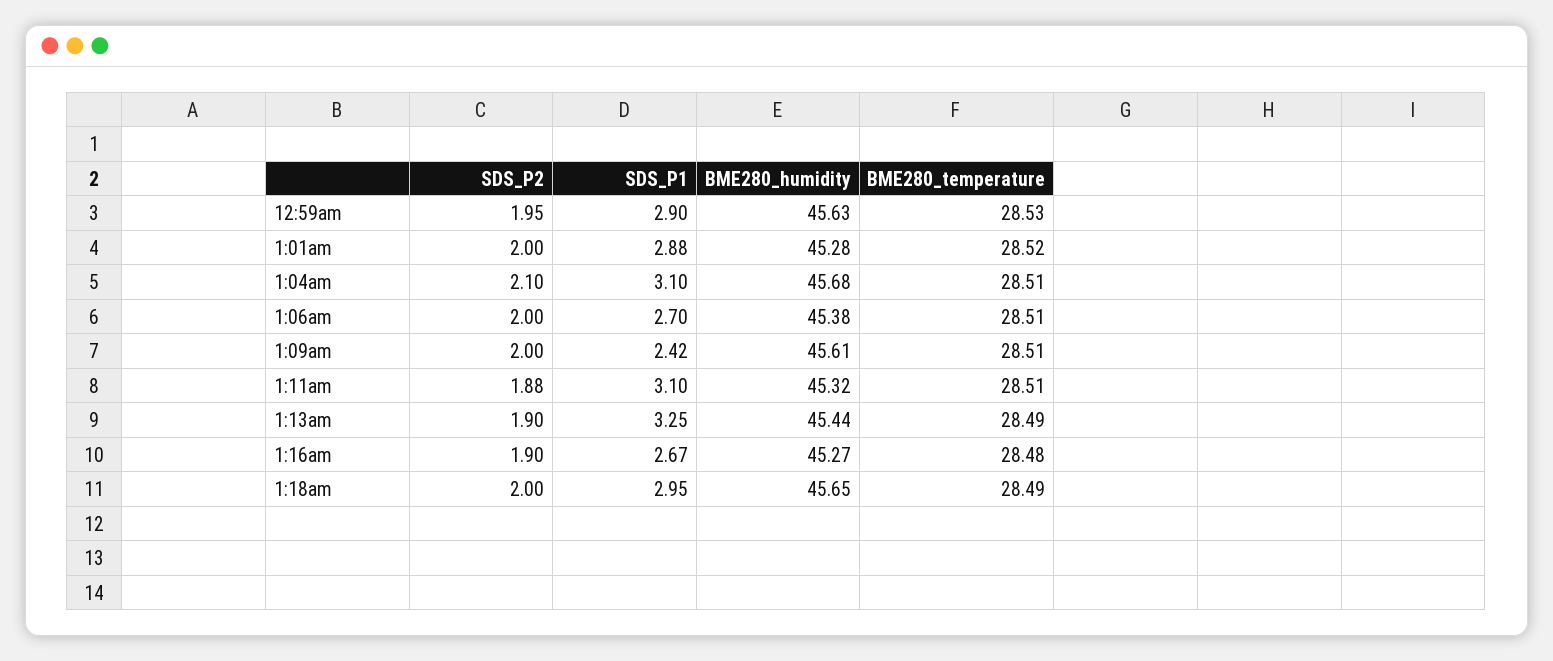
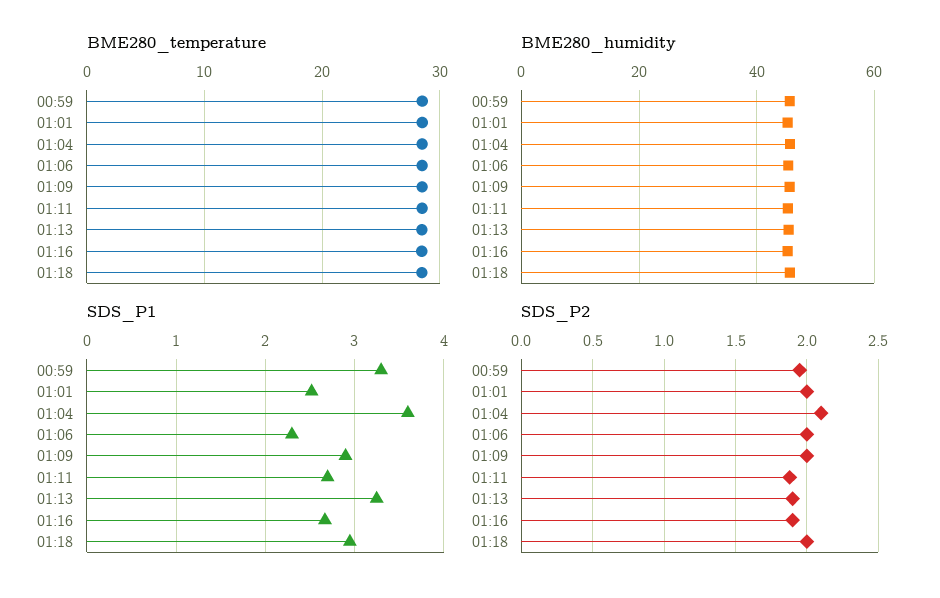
SDS_P1, 12:59am: 2.9 -> 3.3
SDS_P1, 1:01am: 2.88 -> 2.5
SDS_P1, 1:04am: 3.1 -> 3.6
SDS_P1, 1:06am: 2.7 -> 2.3
SDS_P1, 1:09am: 2.42 -> 2.9
SDS_P1, 1:11am: 3.1 -> 2.7

